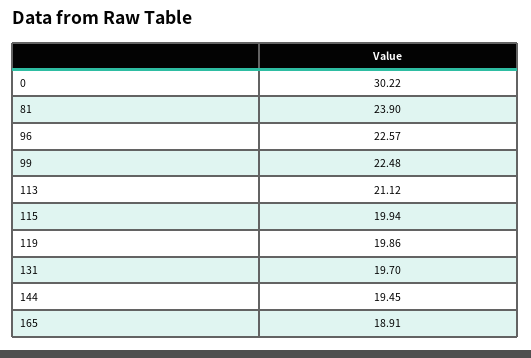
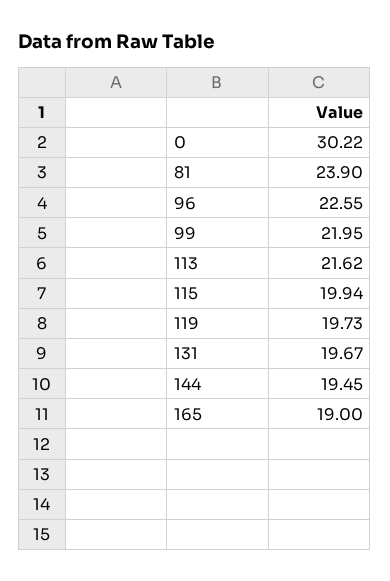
96: 22.57 -> 22.55
99: 22.48 -> 21.95
113: 21.12 -> 21.62
119: 19.86 -> 19.73
131: 19.7 -> 19.67
165: 18.91 -> 19

